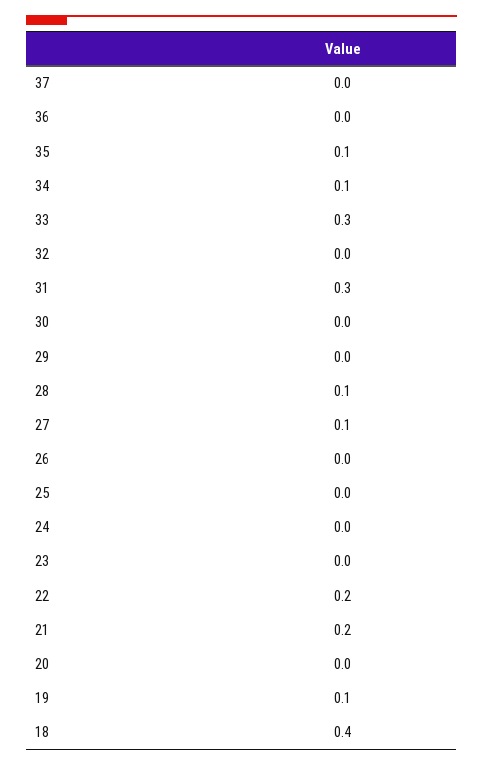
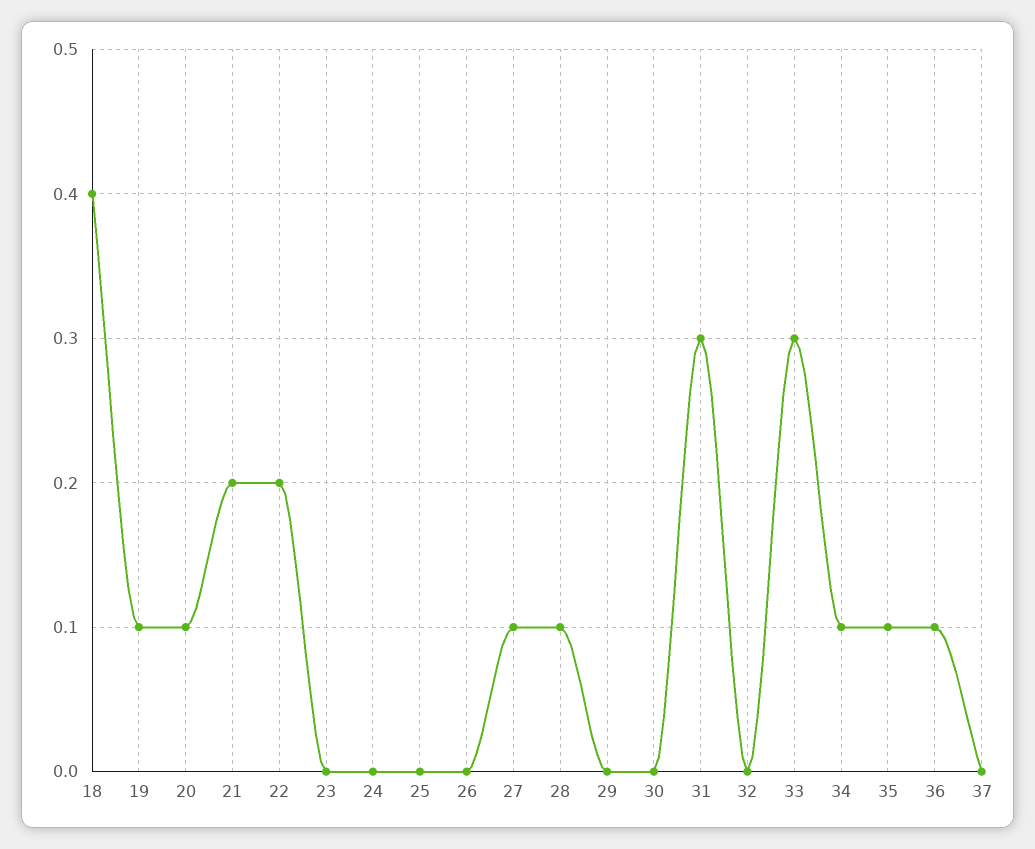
36: 0 -> 0.1
20: 0 -> 0.1

